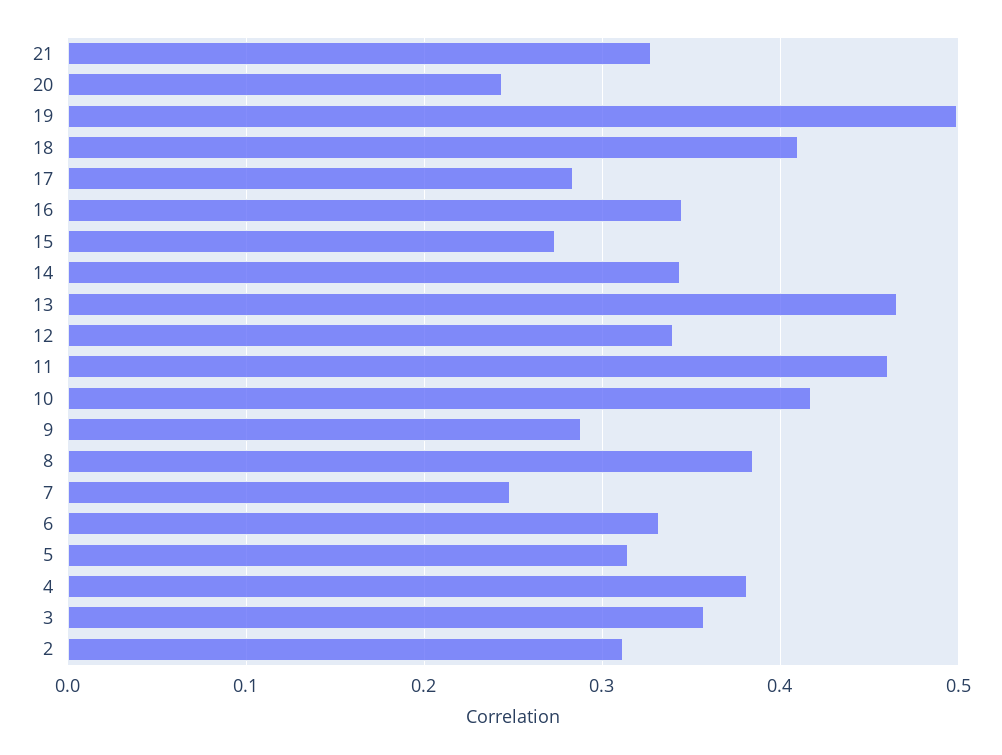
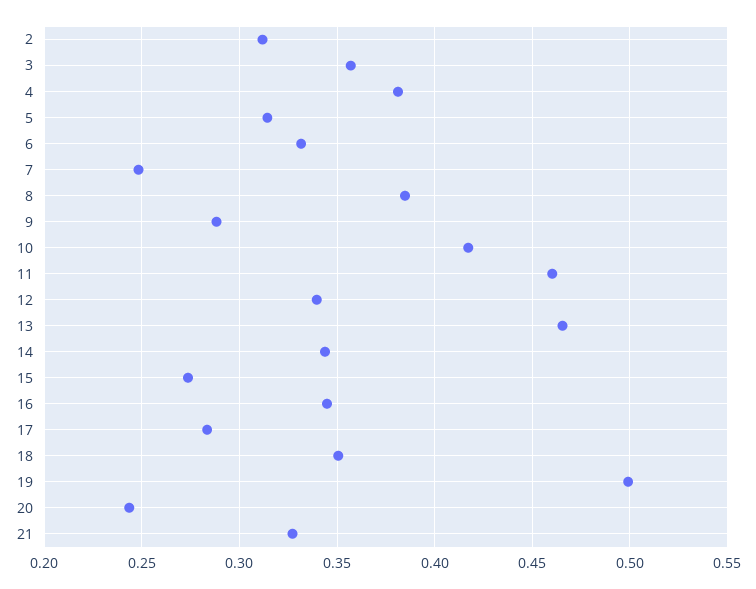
18: 0.41 -> 0.35

